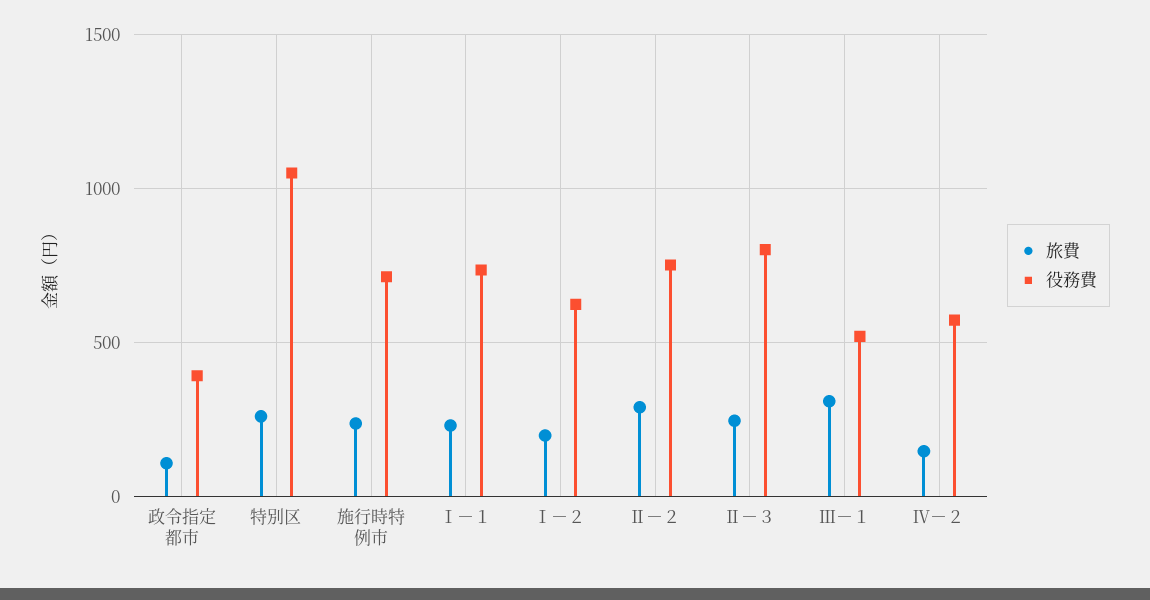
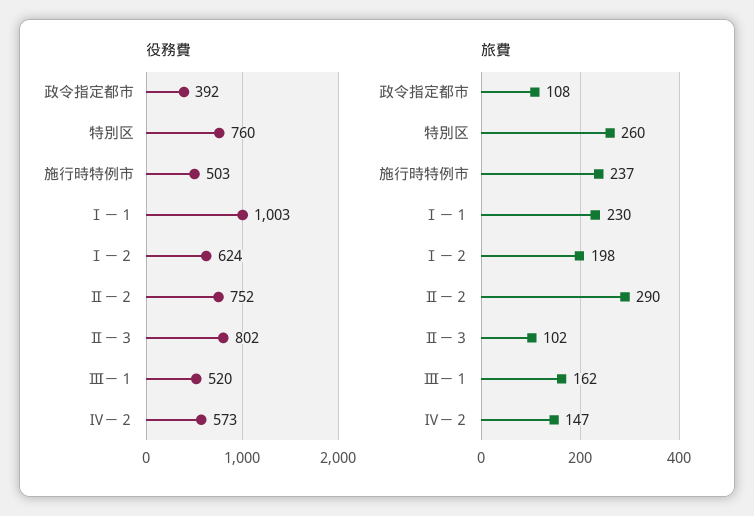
役務費, 特別区: 1050 -> 760
役務費, 施行時特例市: 700 -> 503
役務費, Ⅰ－１: 750 -> 1003
旅費, Ⅱ－３: 250 -> 102
旅費, Ⅲ－１: 300 -> 162

